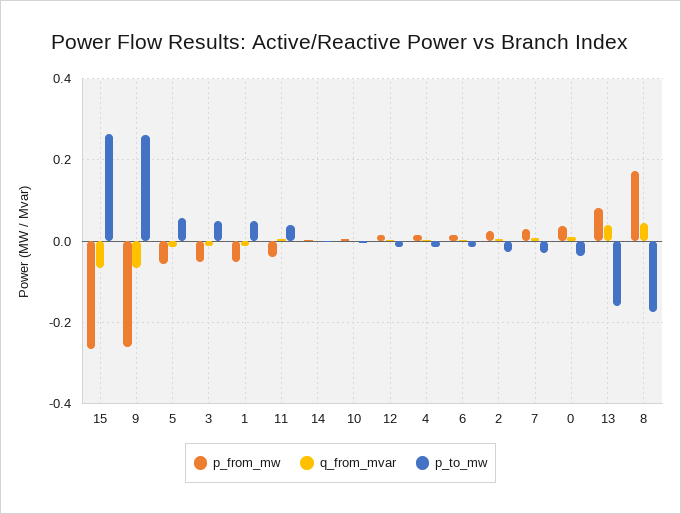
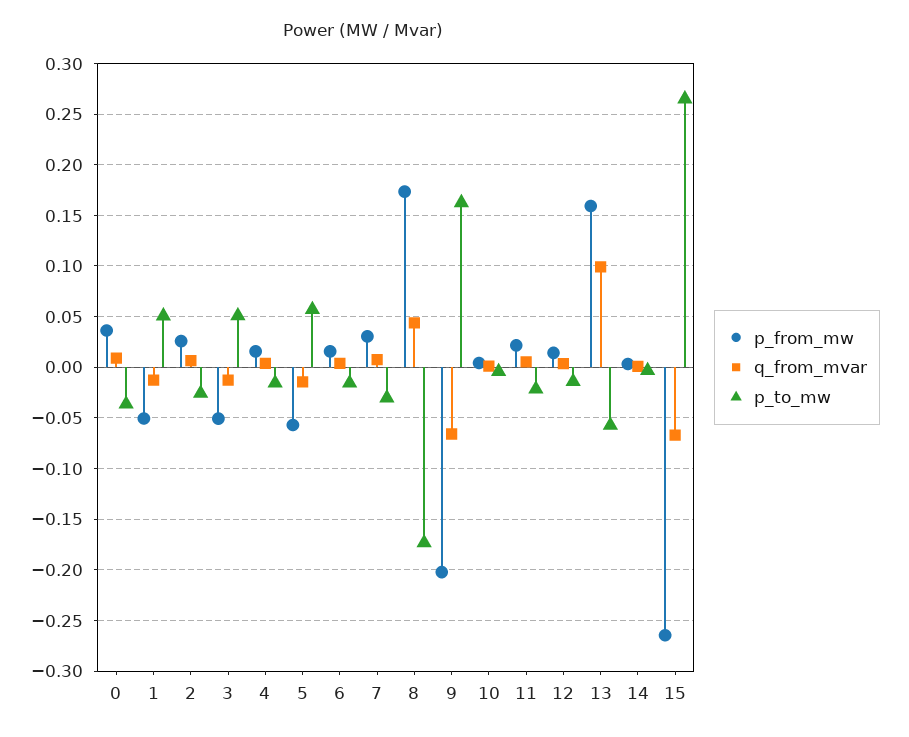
p_from_mw, 9: -0.26 -> -0.2
p_to_mw, 9: 0.26 -> 0.16
p_from_mw, 11: -0.04 -> 0.02
p_to_mw, 11: 0.04 -> -0.02
p_from_mw, 13: 0.08 -> 0.16
q_from_mvar, 13: 0.04 -> 0.1
p_to_mw, 13: -0.16 -> -0.06

